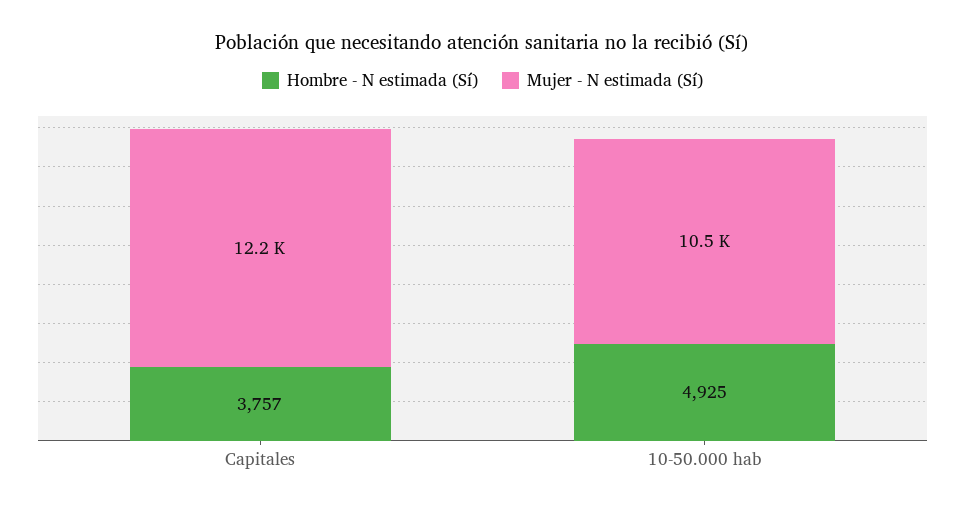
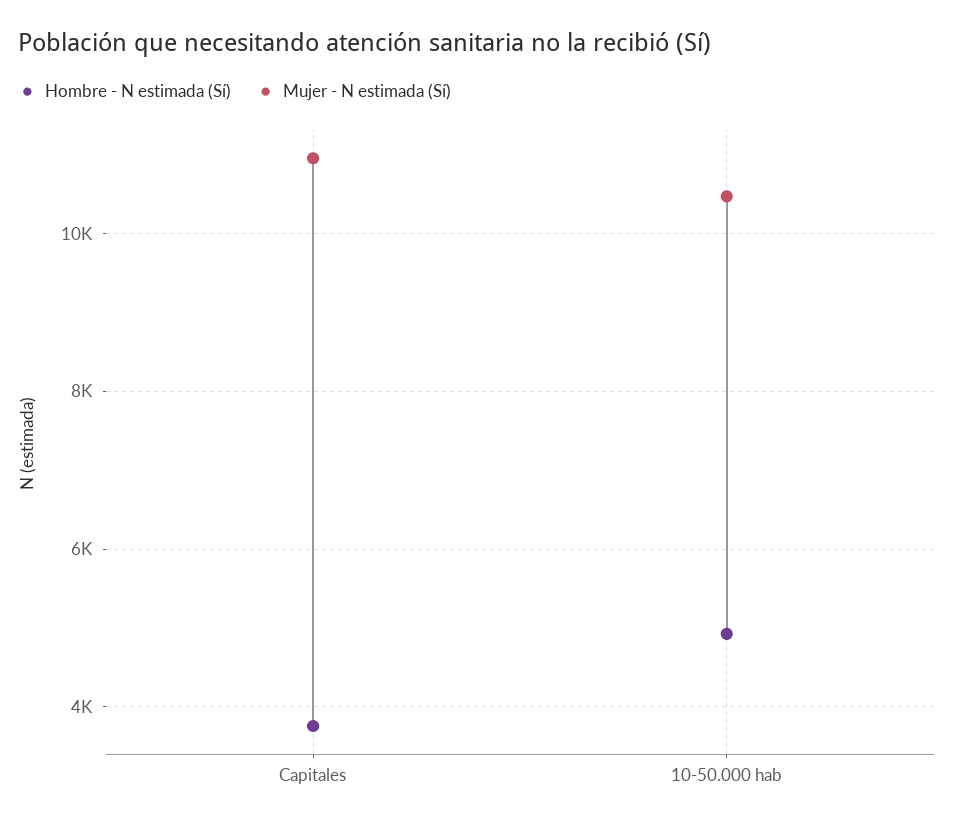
Mujer - N estimada (Sí), Capitales: 12200 -> 11000

